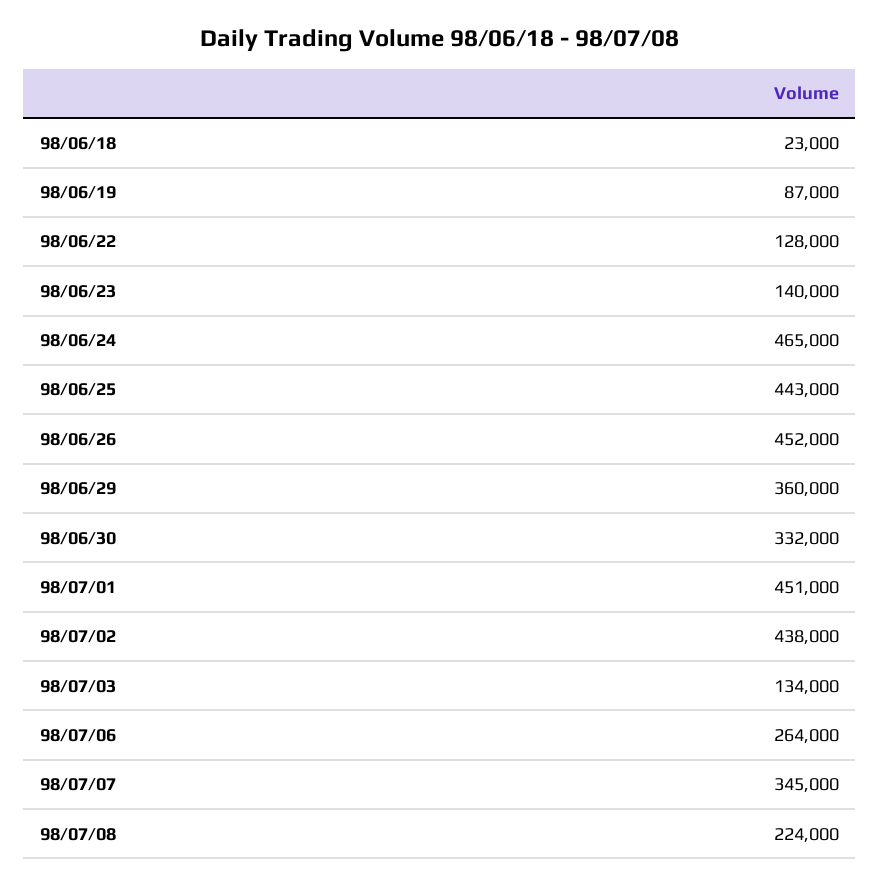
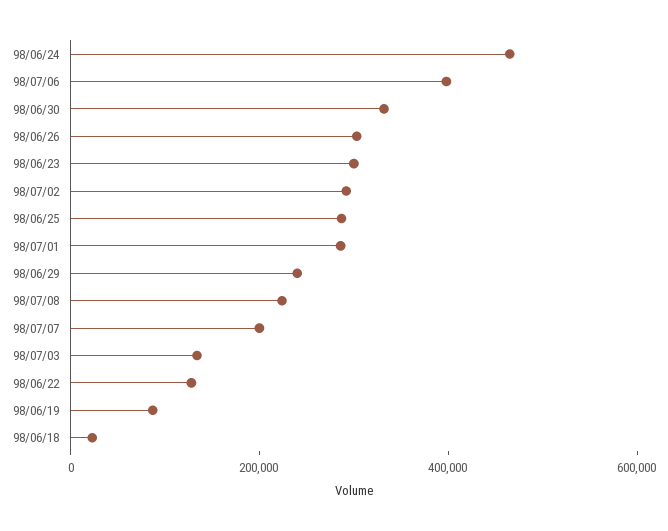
98/06/23: 140000 -> 300000
98/06/25: 443000 -> 300000
98/06/26: 452000 -> 300000
98/06/29: 360000 -> 250000
98/07/01: 451000 -> 300000
98/07/02: 438000 -> 300000
98/07/06: 264000 -> 400000
98/07/07: 345000 -> 200000

